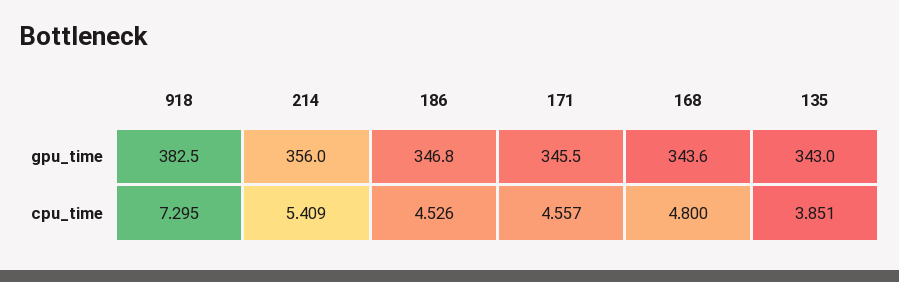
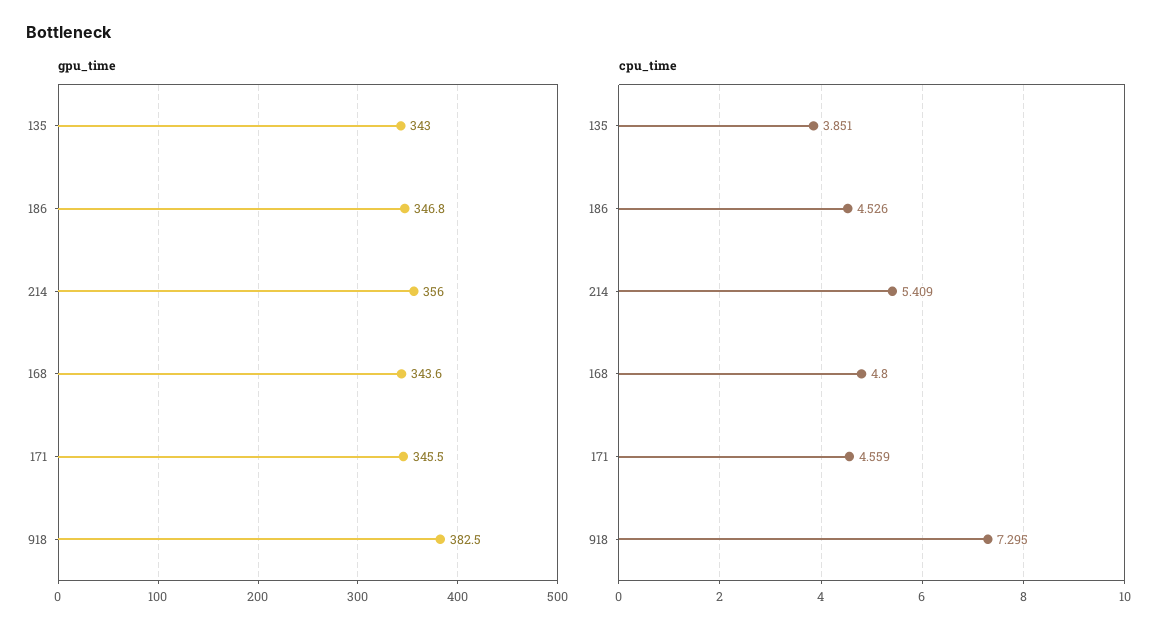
cpu_time, 171: 4.557 -> 4.559

